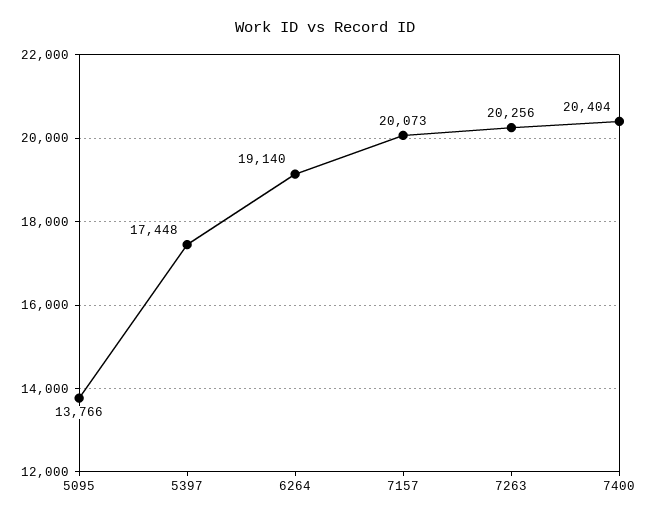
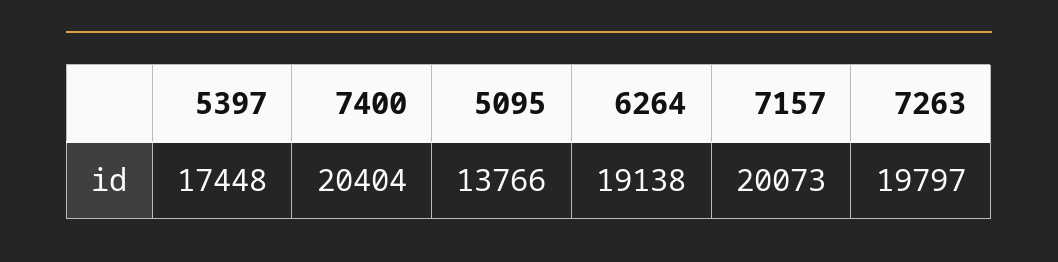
6264: 19140 -> 19138
7263: 20256 -> 19797

